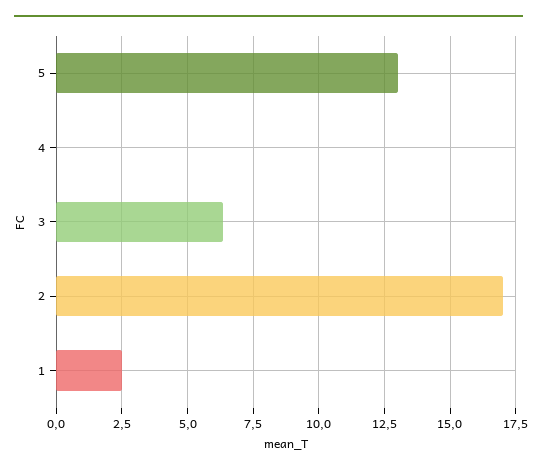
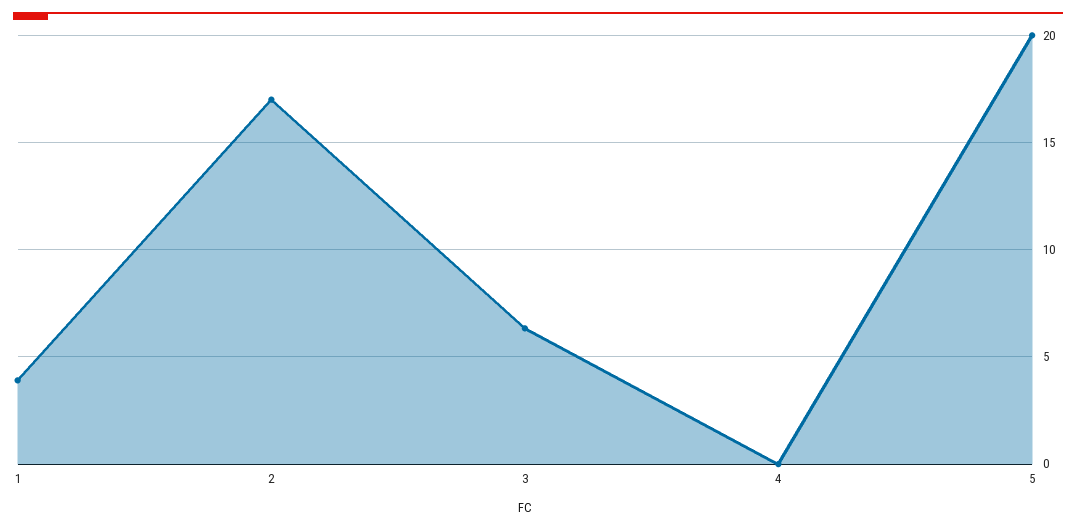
5: 13 -> 20
1: 2.5 -> 4

